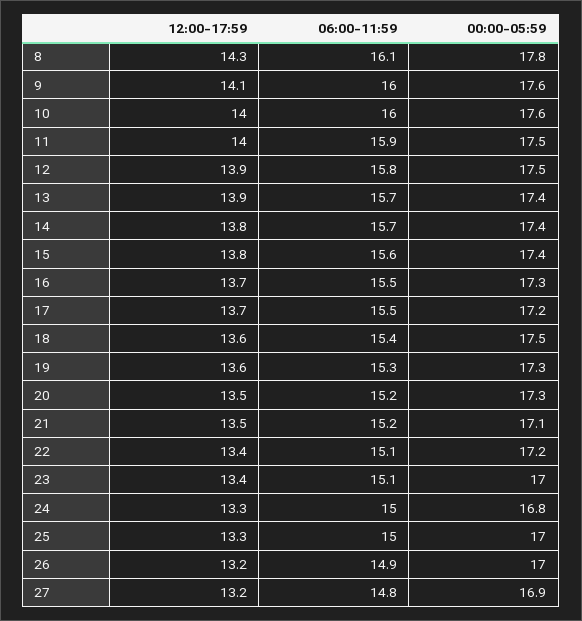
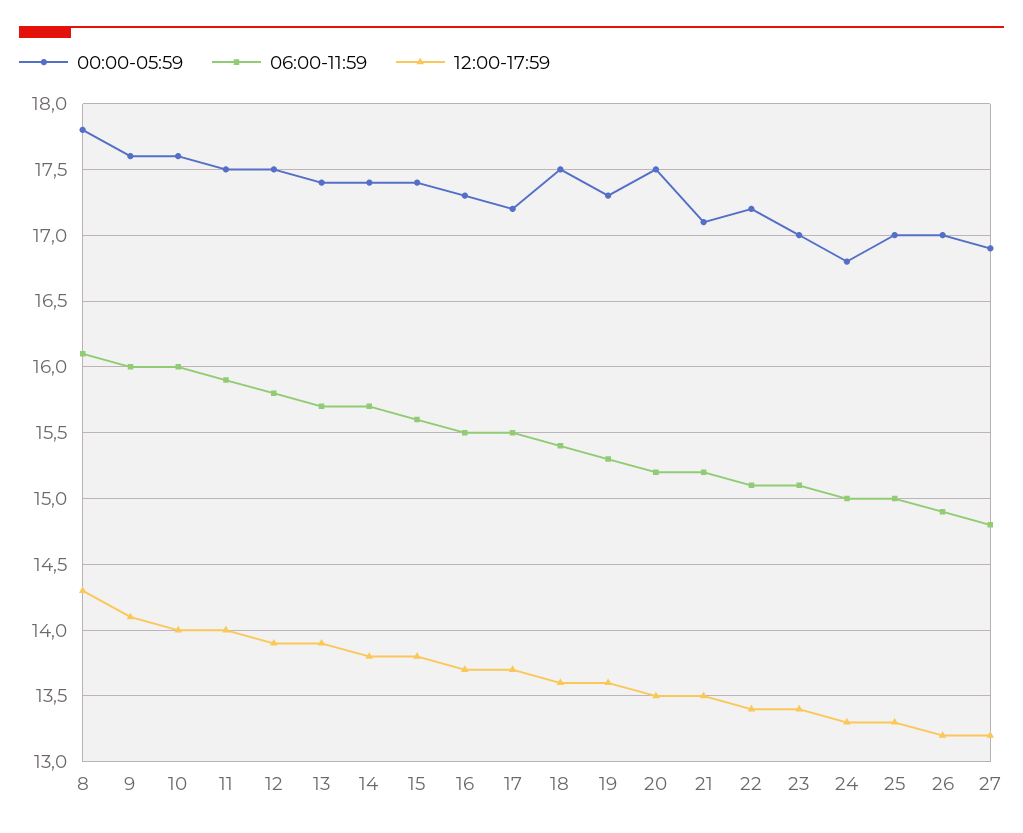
00:00-05:59, 20: 17.3 -> 17.5

